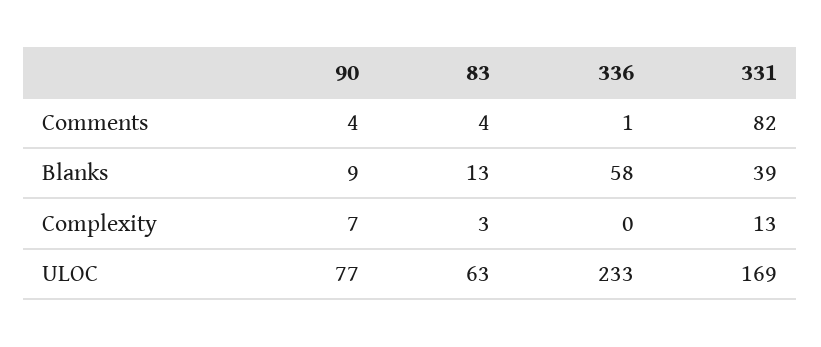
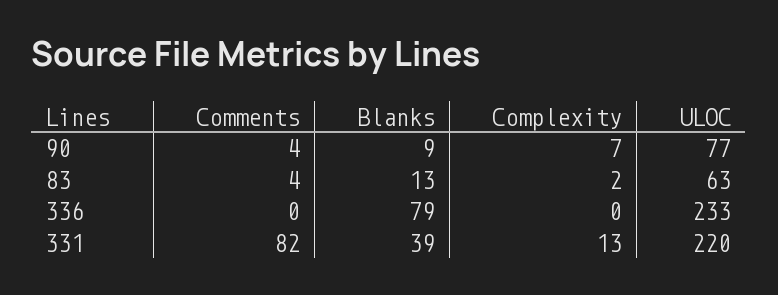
336, Comments: 1 -> 0
336, Blanks: 58 -> 79
83, Complexity: 3 -> 2
331, ULOC: 169 -> 220

